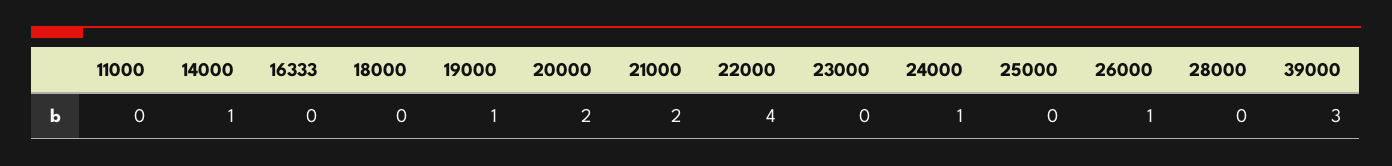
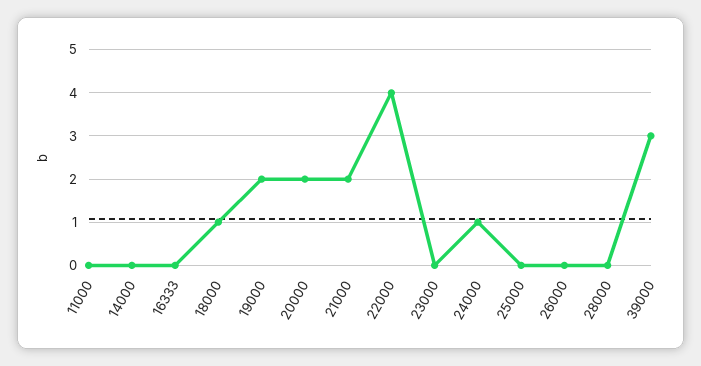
14000: 1 -> 0
18000: 0 -> 1
19000: 1 -> 2
26000: 1 -> 0

